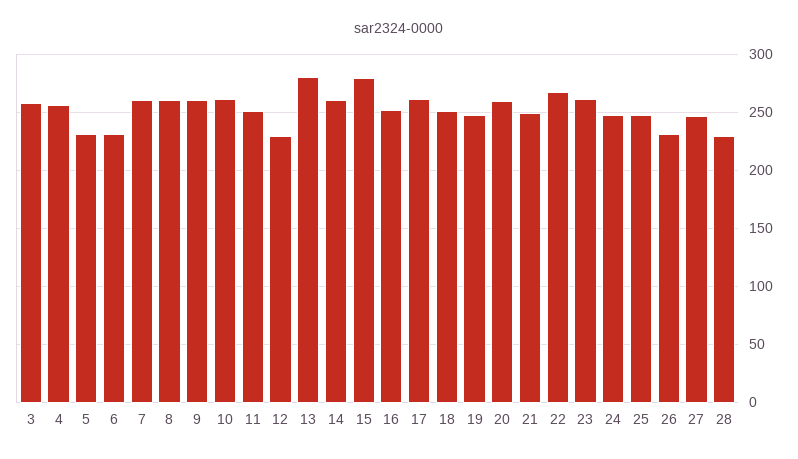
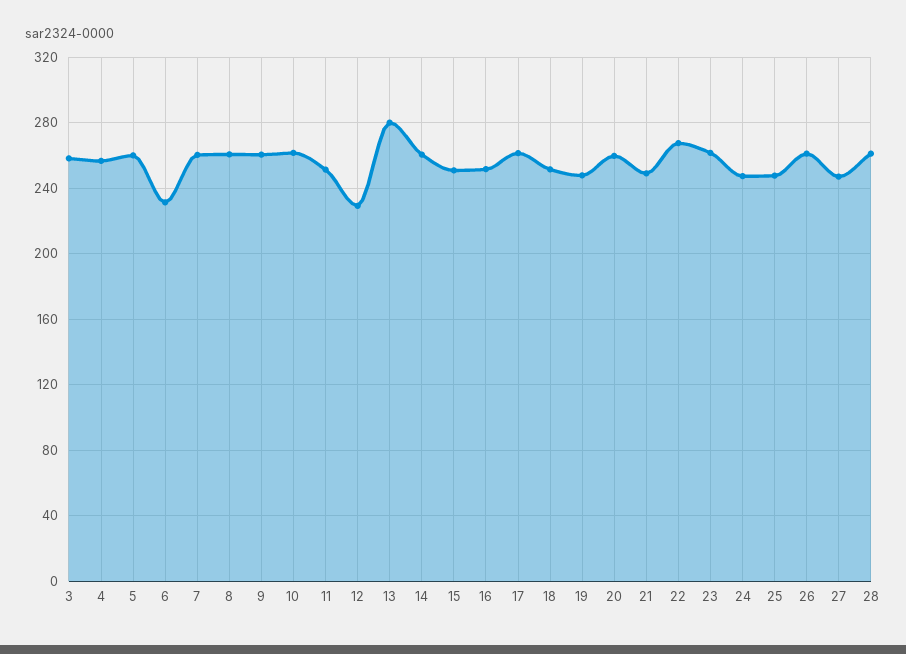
5: 230 -> 260
15: 280 -> 250
26: 230 -> 260
28: 230 -> 260

